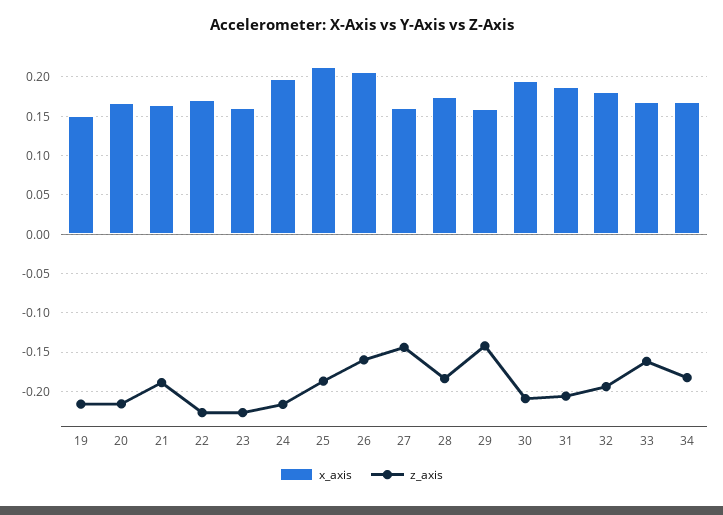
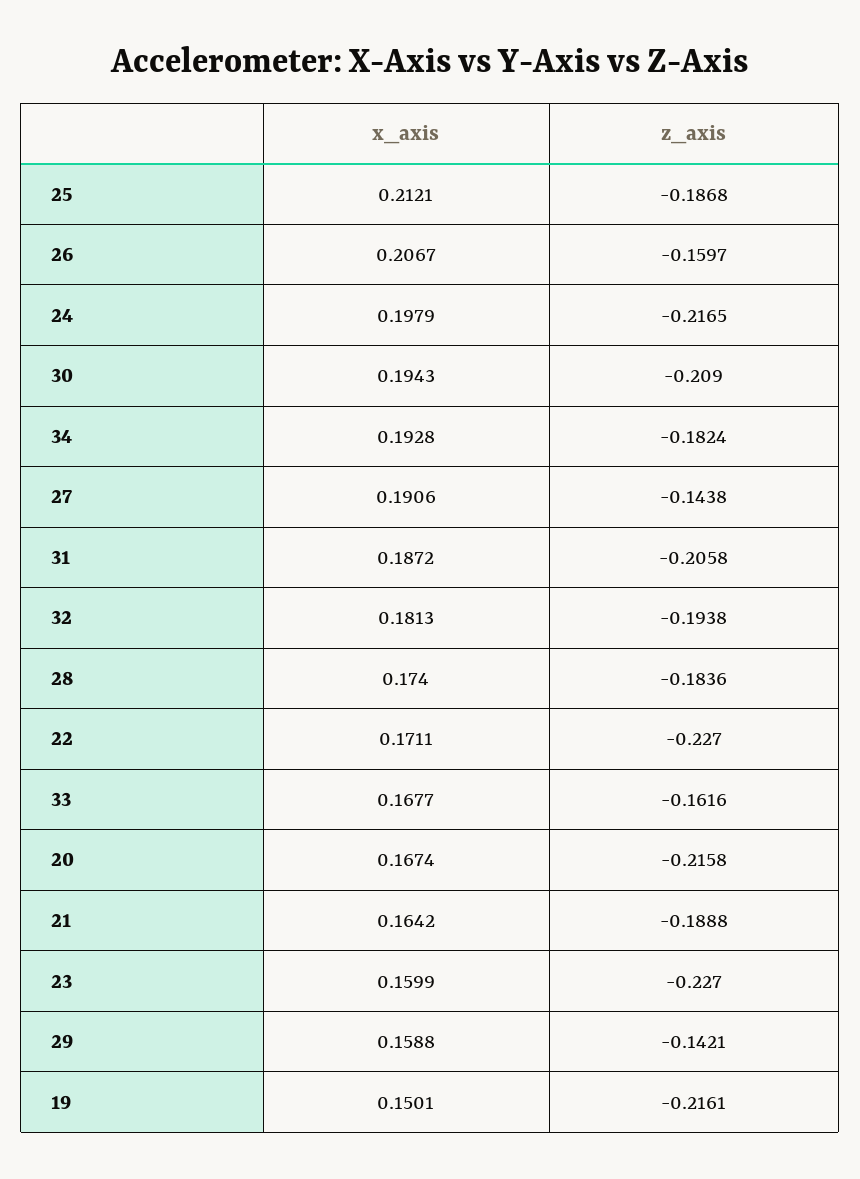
x_axis, 27: 0.16 -> 0.1906
x_axis, 34: 0.17 -> 0.1928

